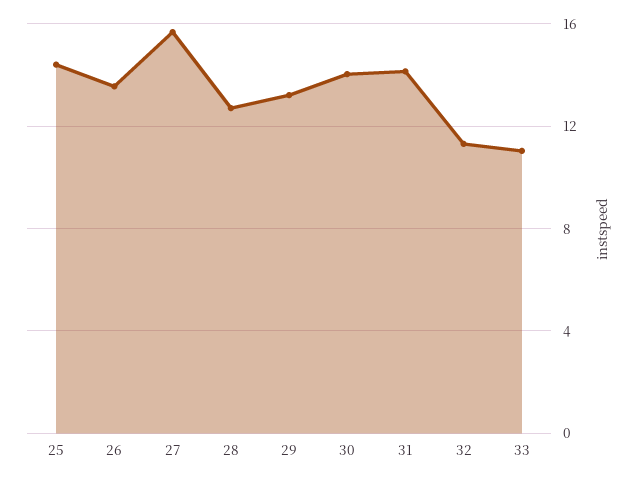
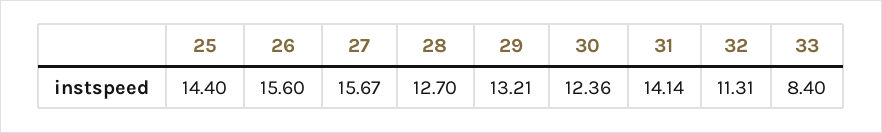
26: 13.5 -> 15.6
30: 14 -> 12.36
33: 11 -> 8.4

